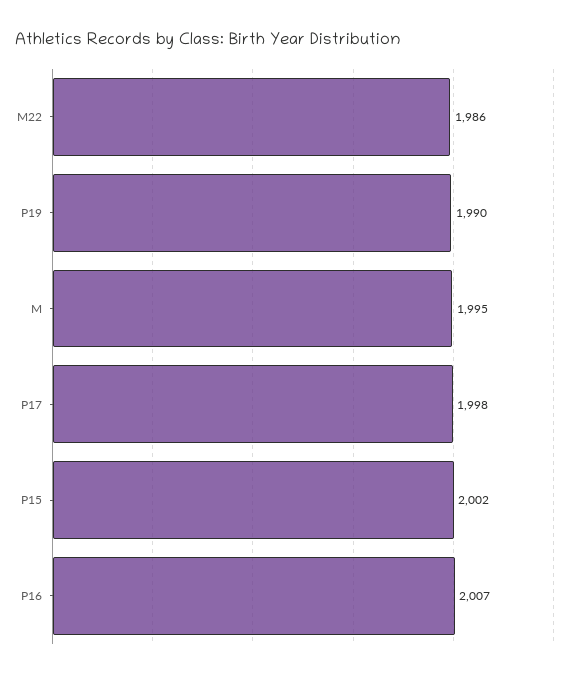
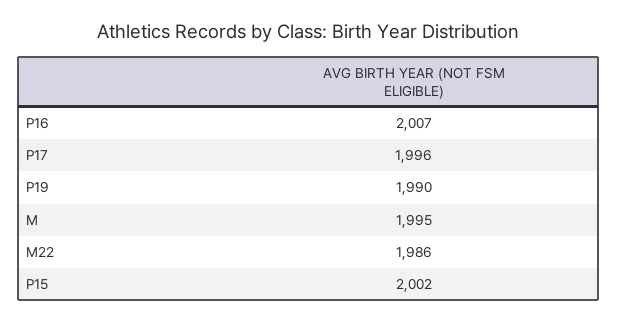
P17: 1998 -> 1996

